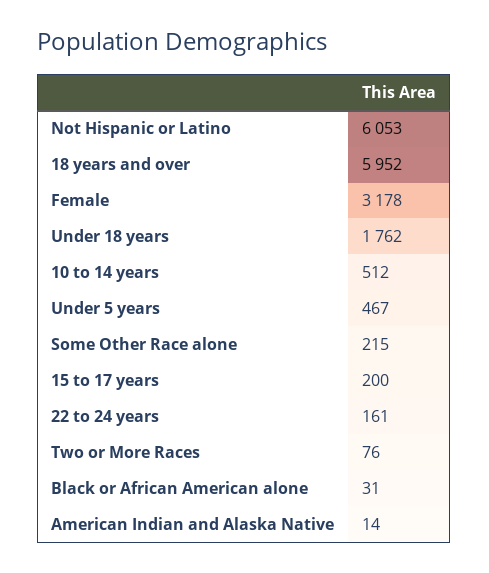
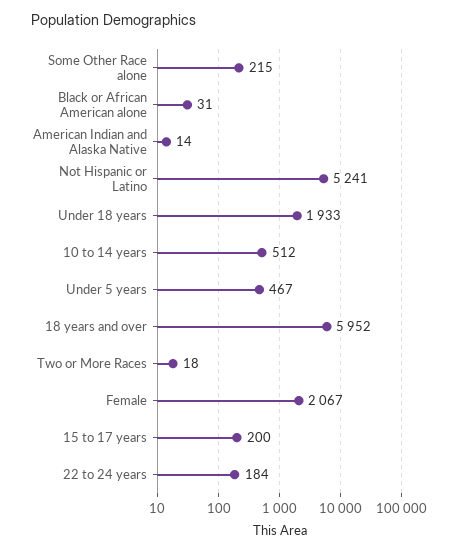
Not Hispanic or Latino: 6053 -> 5241
Female: 3178 -> 2067
Under 18 years: 1762 -> 1933
22 to 24 years: 161 -> 184
Two or More Races: 76 -> 18

